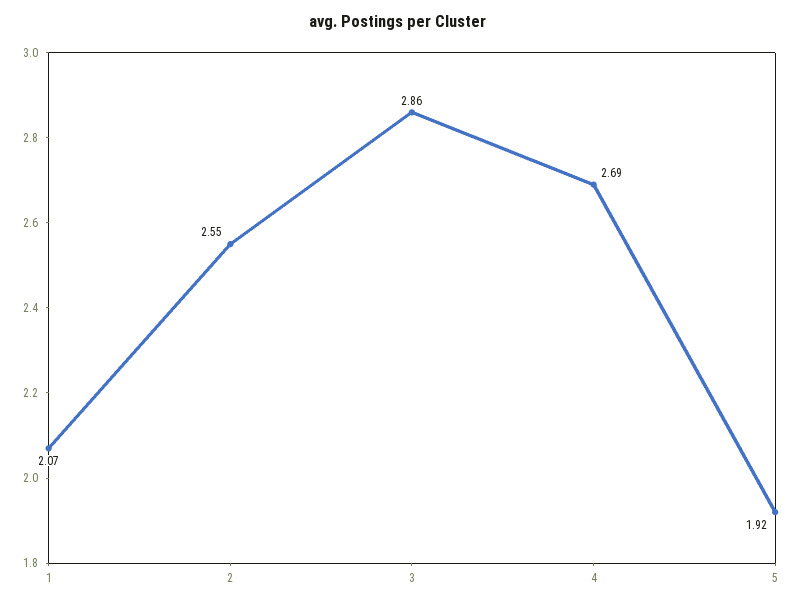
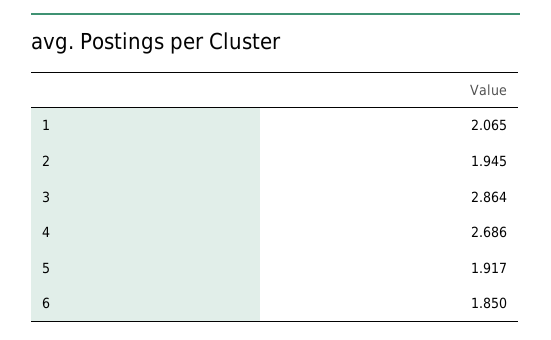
2: 2.55 -> 1.945
6: none -> 1.85

